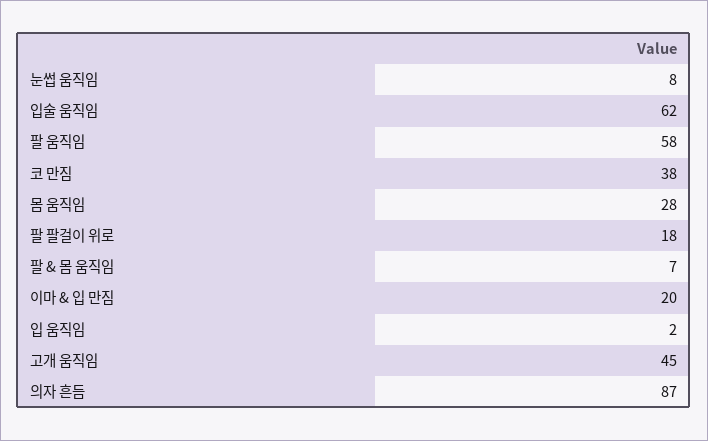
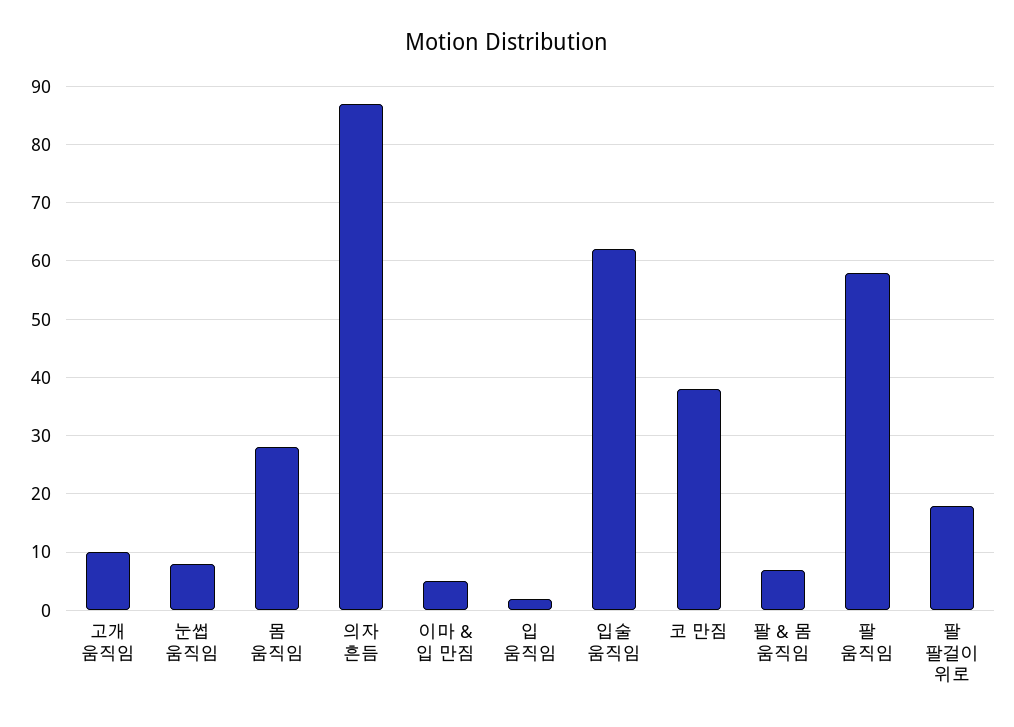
이마 & 입 만짐: 20 -> 5
고개 움직임: 45 -> 10

